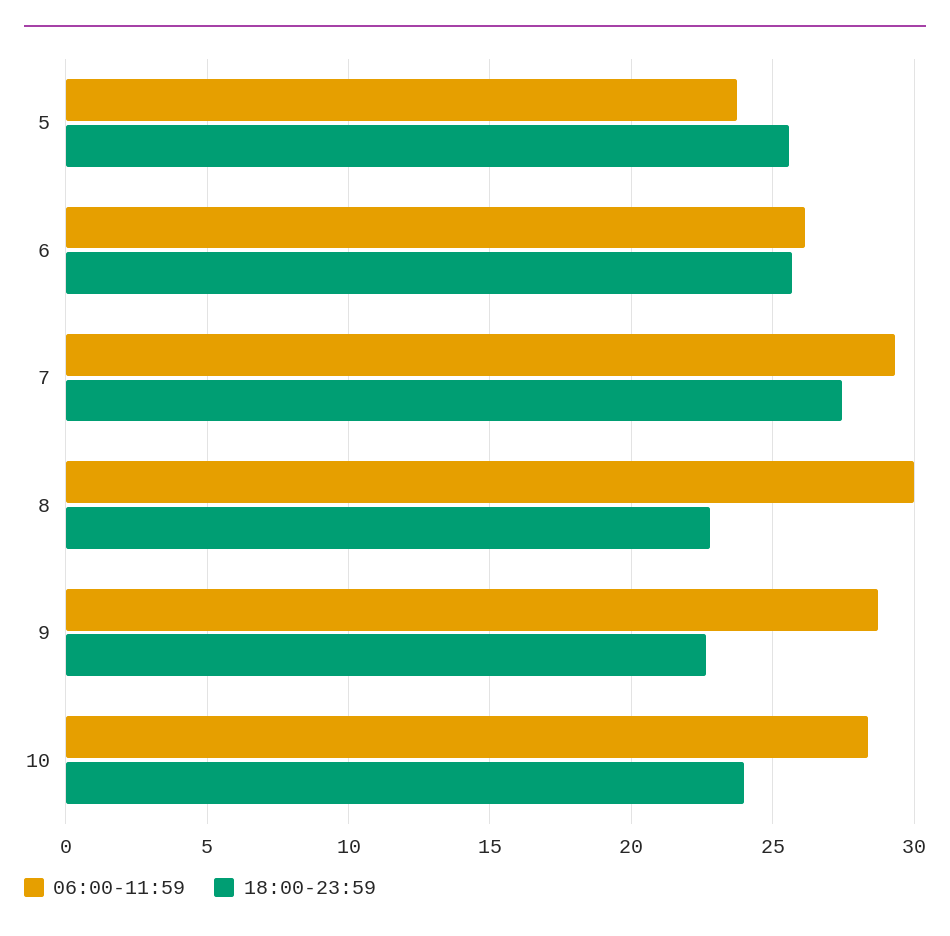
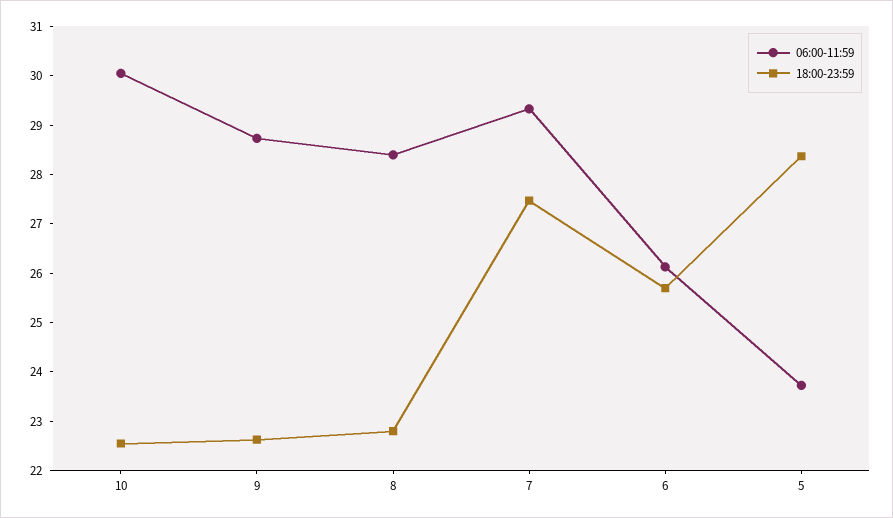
18:00-23:59, 5: 25.5 -> 28.4
06:00-11:59, 8: 30 -> 28.4
06:00-11:59, 10: 28.5 -> 30
18:00-23:59, 10: 24 -> 22.6

